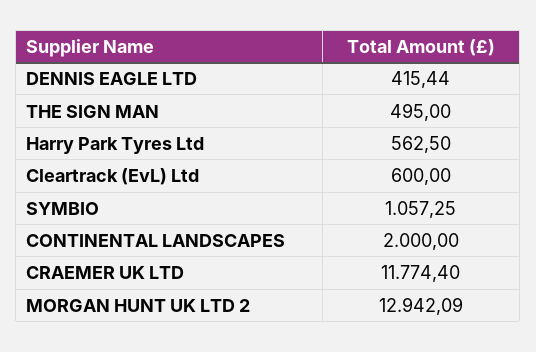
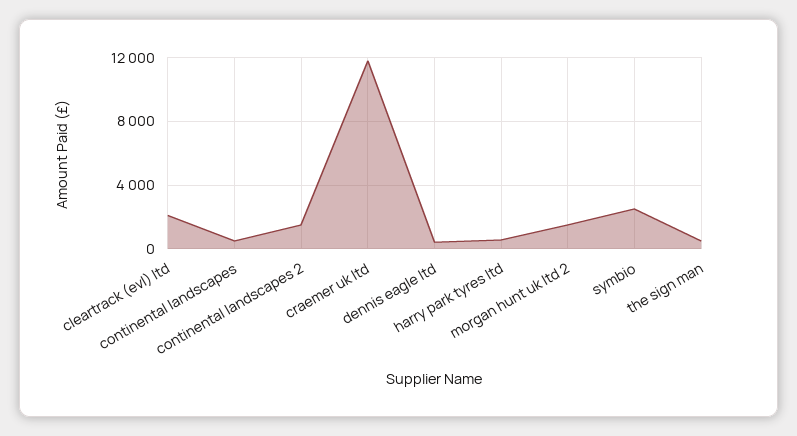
Cleartrack (EvL) Ltd: 600 -> 2000
SYMBIO: 1057.25 -> 2500
CONTINENTAL LANDSCAPES: 2000 -> 500
MORGAN HUNT UK LTD 2: 12942.09 -> 1500
continental landscapes 2: none -> 1500

